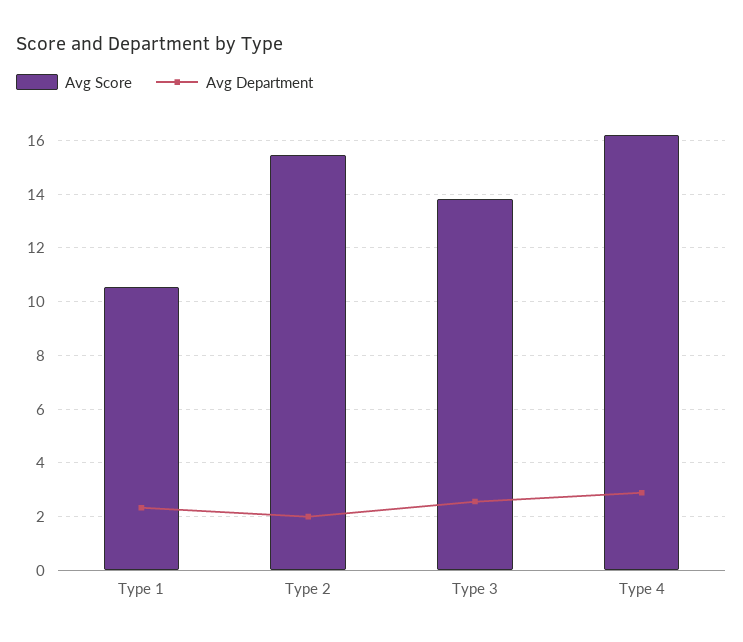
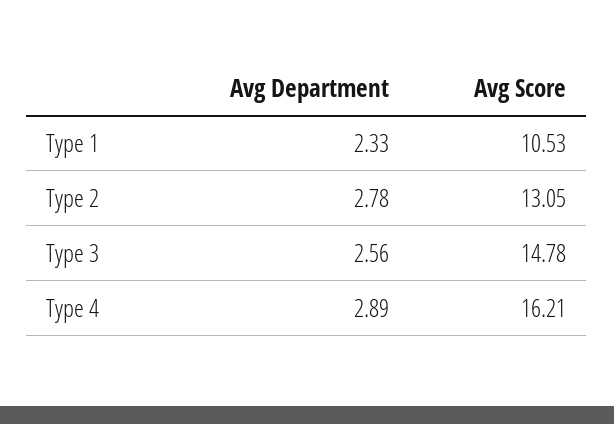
Avg Score, Type 2: 15.5 -> 13.05
Avg Department, Type 2: 2 -> 2.78
Avg Score, Type 3: 13.75 -> 14.78

